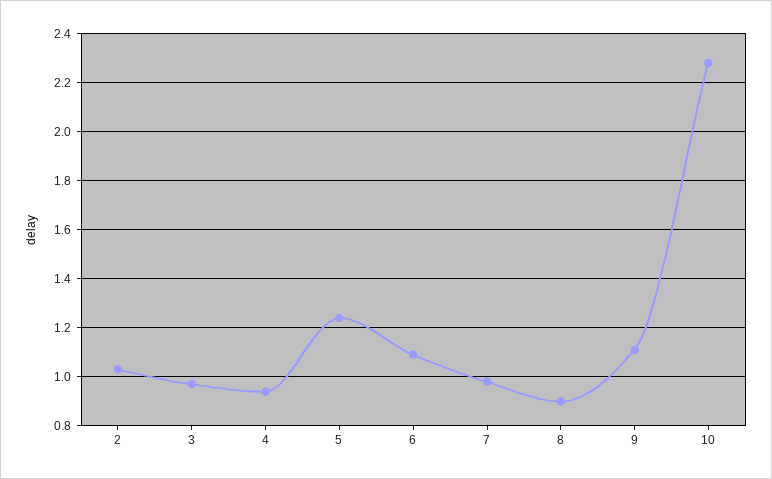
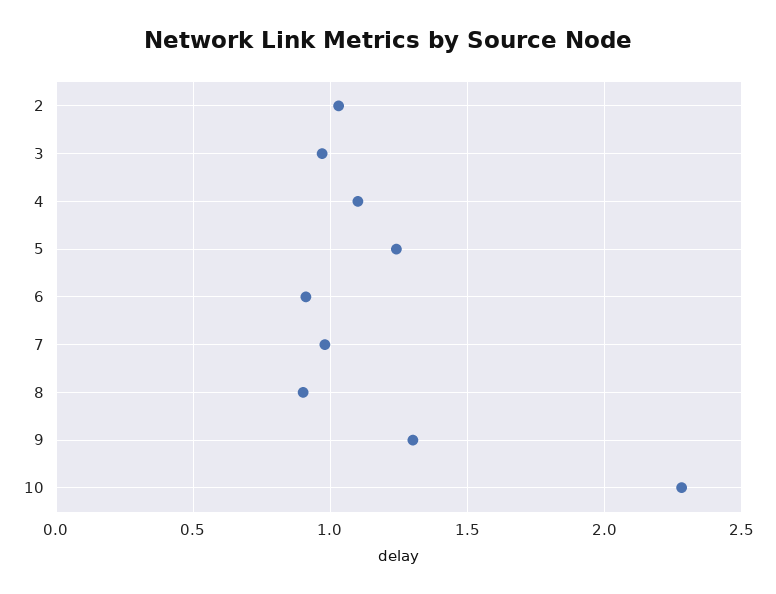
4: 0.95 -> 1.1
6: 1.1 -> 0.9
9: 1.1 -> 1.3

